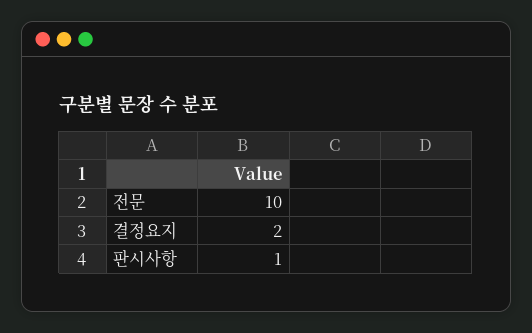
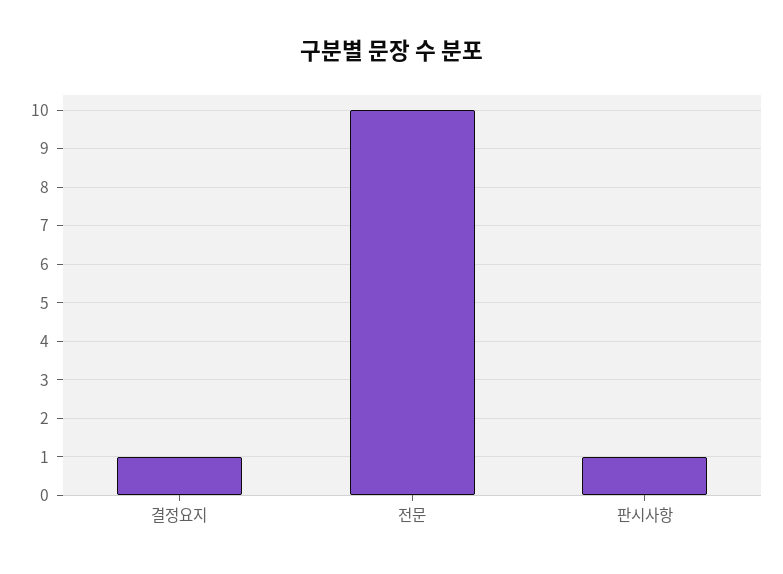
결정요지: 2 -> 1

